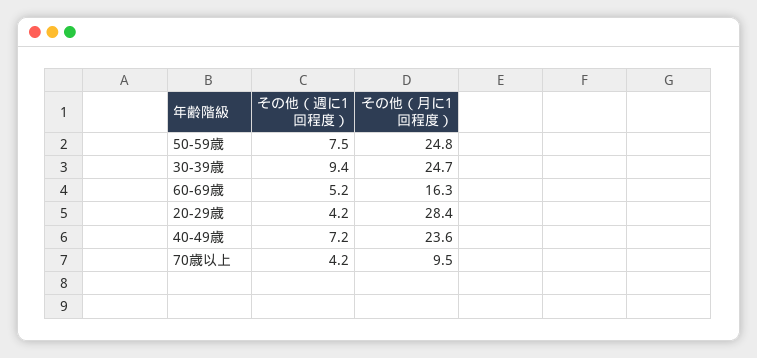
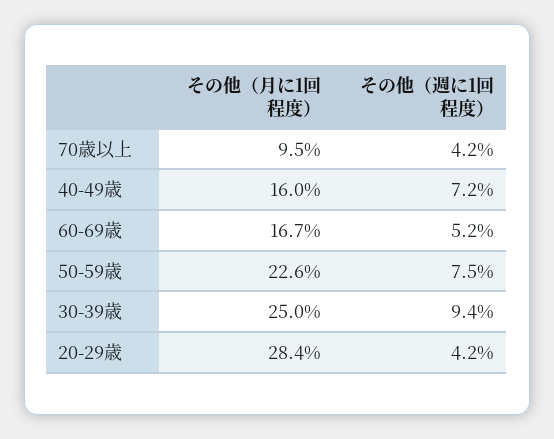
その他（月に1回程度）, 50-59歳: 24.8 -> 22.6
その他（月に1回程度）, 30-39歳: 24.7 -> 25
その他（月に1回程度）, 60-69歳: 16.3 -> 16.7
その他（月に1回程度）, 40-49歳: 23.6 -> 16

